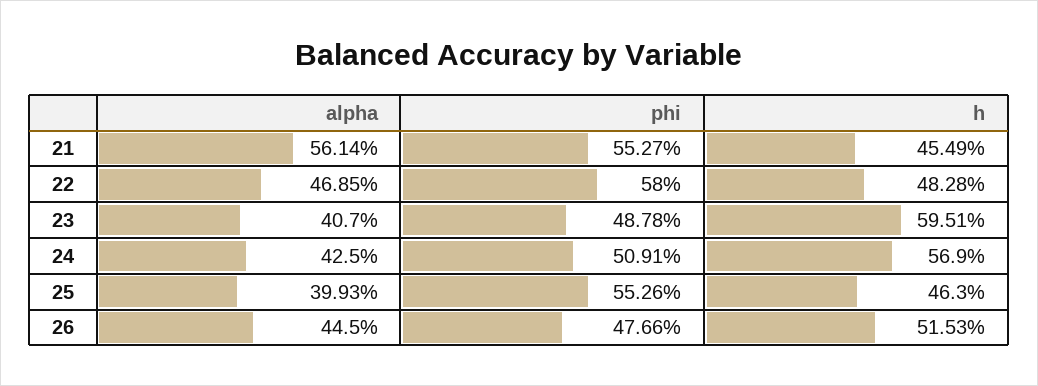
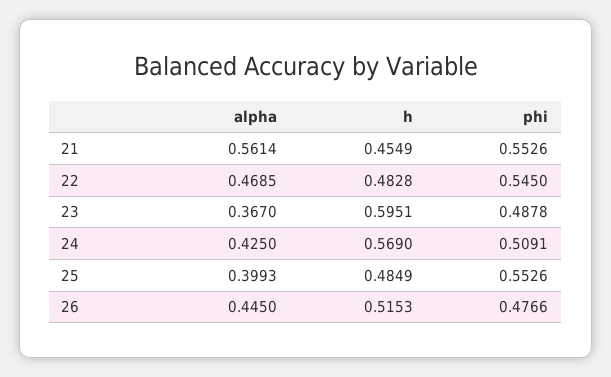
phi, 21: 0.5527 -> 0.5526
phi, 22: 0.58 -> 0.545
alpha, 23: 0.407 -> 0.367
h, 25: 0.463 -> 0.4849

